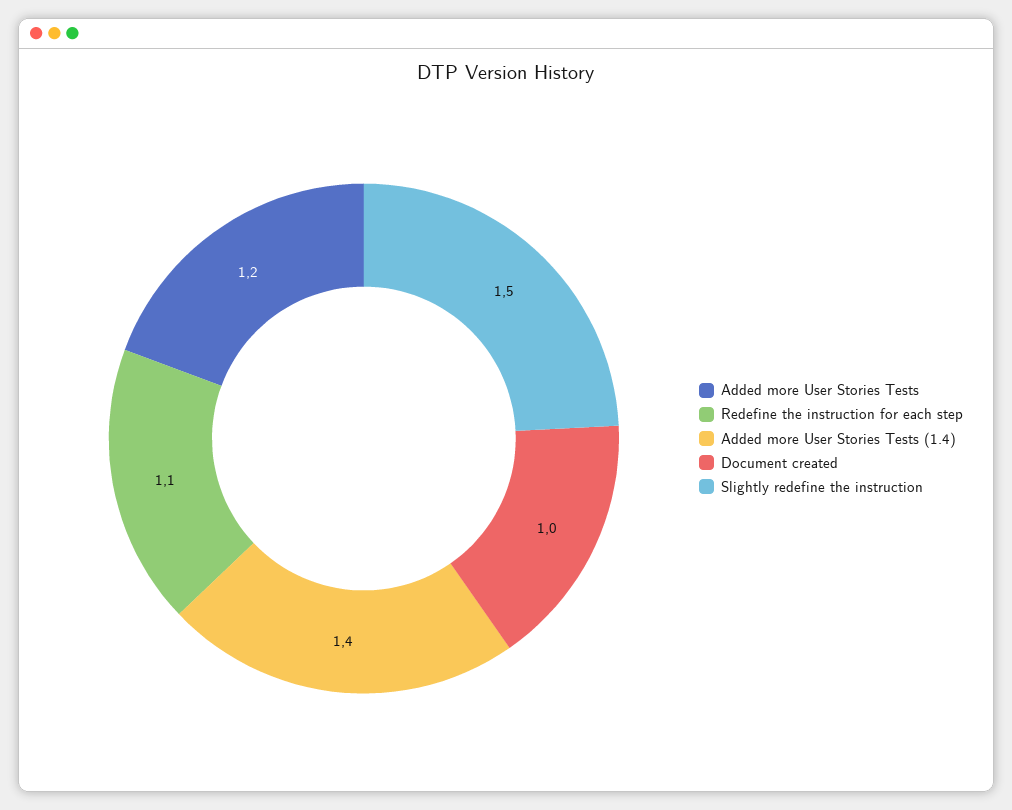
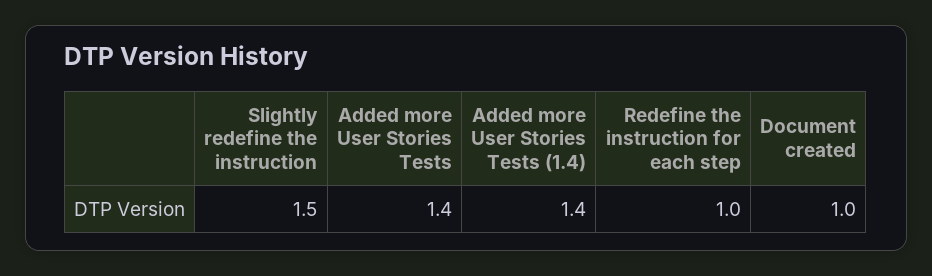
Added more User Stories Tests: 1.2 -> 1.4
Redefine the instruction for each step: 1.1 -> 1

